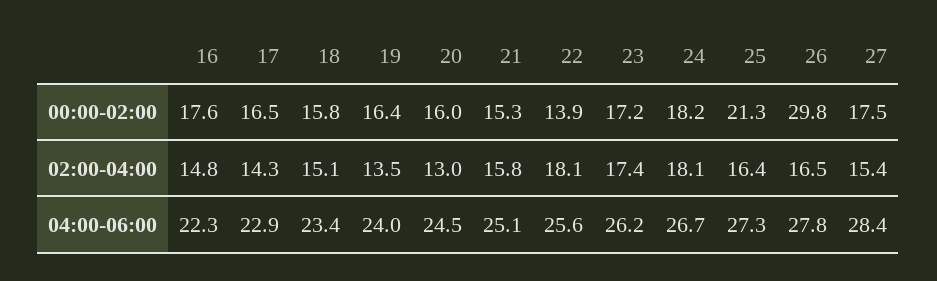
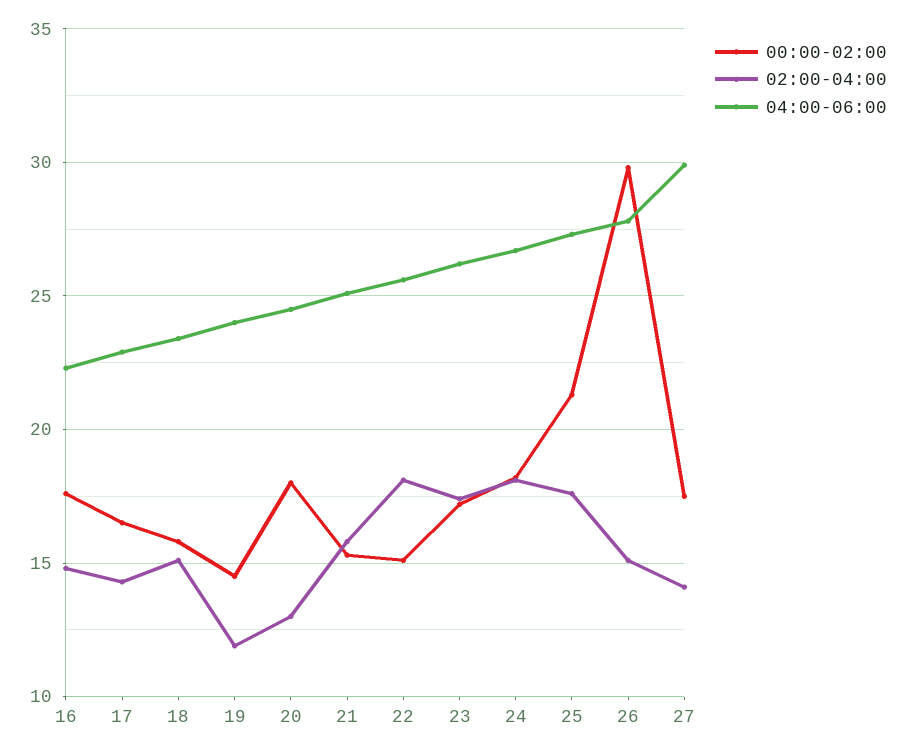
00:00-02:00, 19: 16.4 -> 14.5
00:00-02:00, 20: 16 -> 18
00:00-02:00, 22: 13.9 -> 15
02:00-04:00, 19: 13.5 -> 12
02:00-04:00, 25: 16.4 -> 17.5
02:00-04:00, 26: 16.5 -> 15
02:00-04:00, 27: 15.4 -> 14
04:00-06:00, 27: 28.4 -> 30

